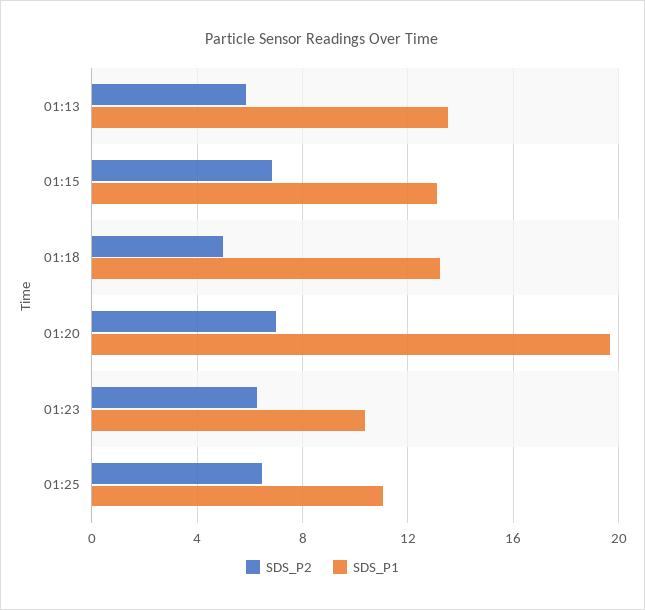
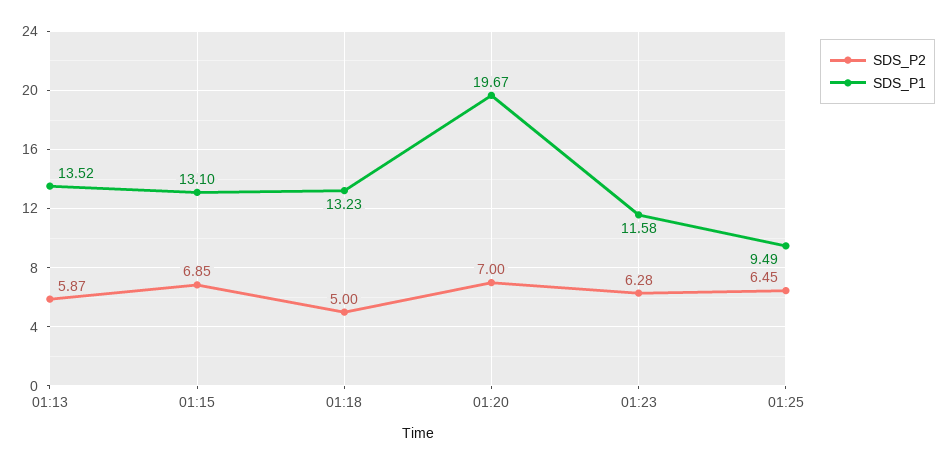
SDS_P1, 01:23: 10.5 -> 11.58
SDS_P1, 01:25: 11 -> 9.49

